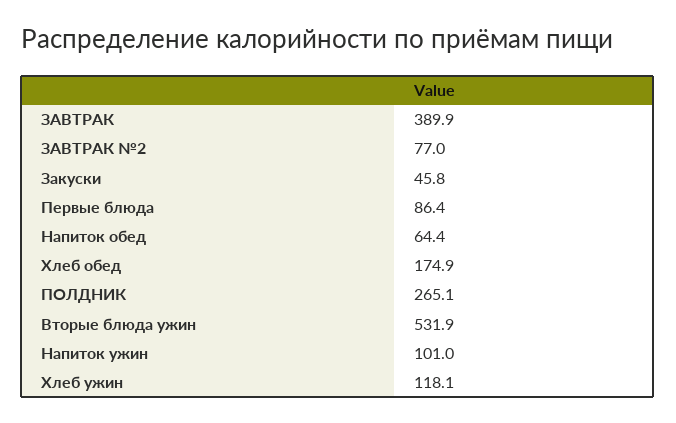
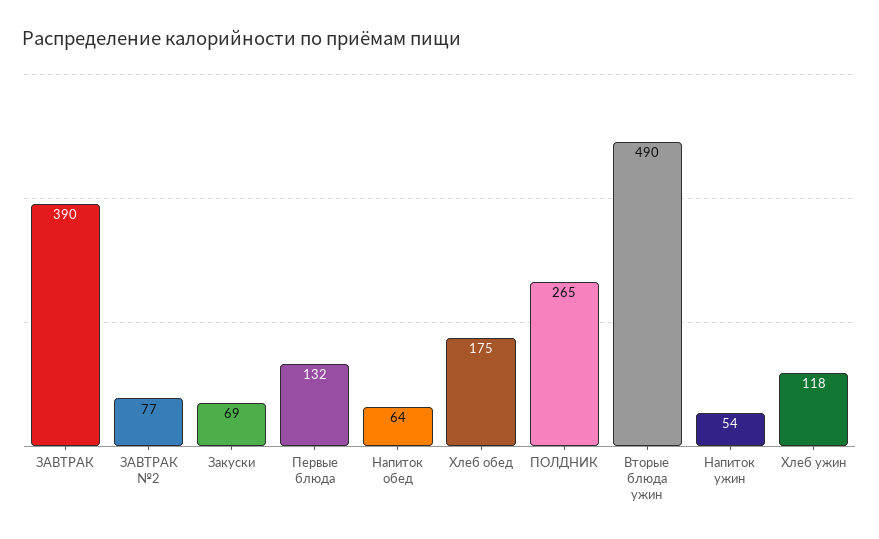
Закуски: 45.8 -> 69
Первые блюда: 86.4 -> 132
Вторые блюда ужин: 531.9 -> 490
Напиток ужин: 101 -> 54

